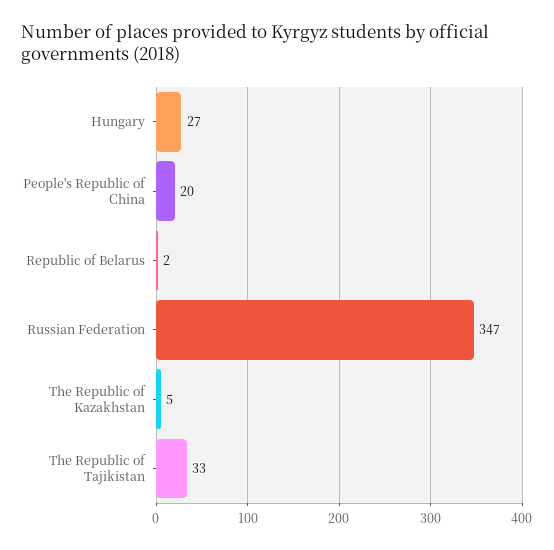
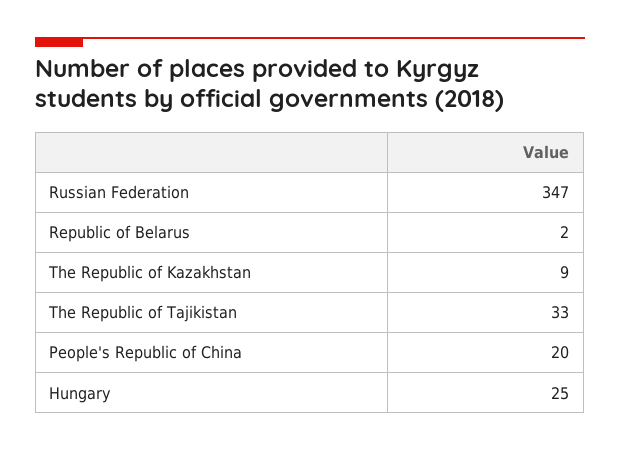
Hungary: 27 -> 25
The Republic of Kazakhstan: 5 -> 9

